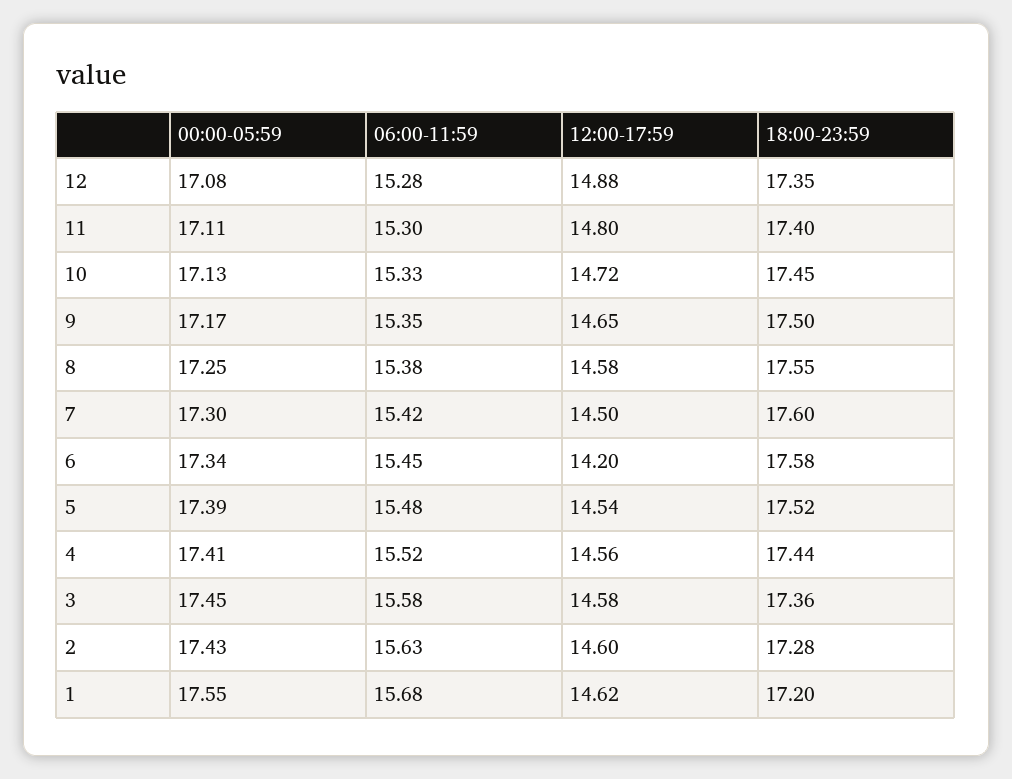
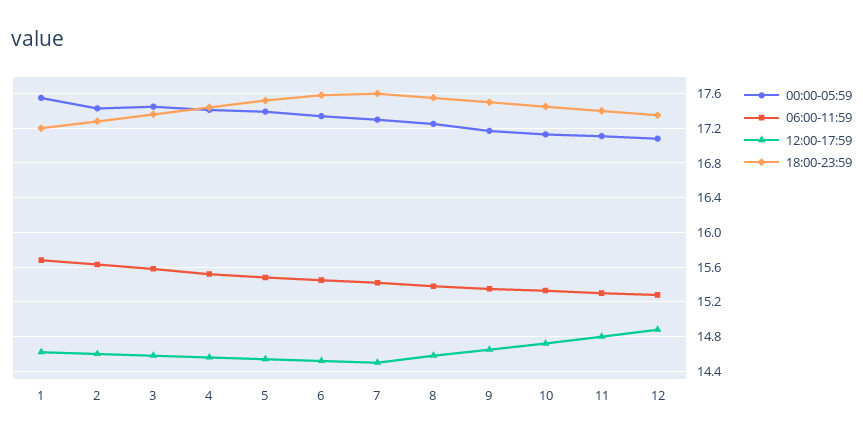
12:00-17:59, 6: 14.2 -> 14.5

